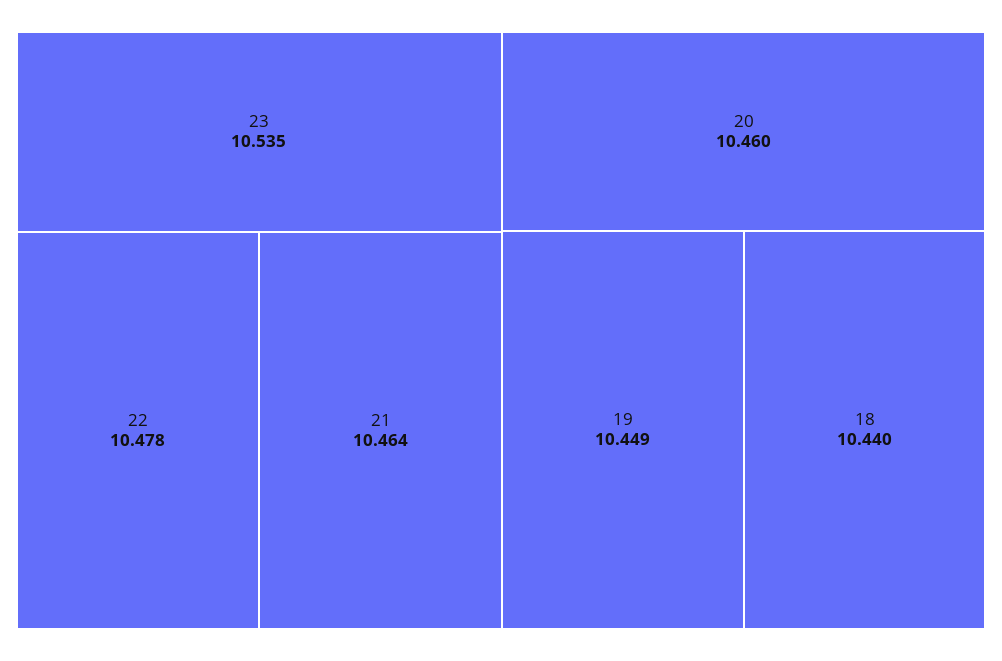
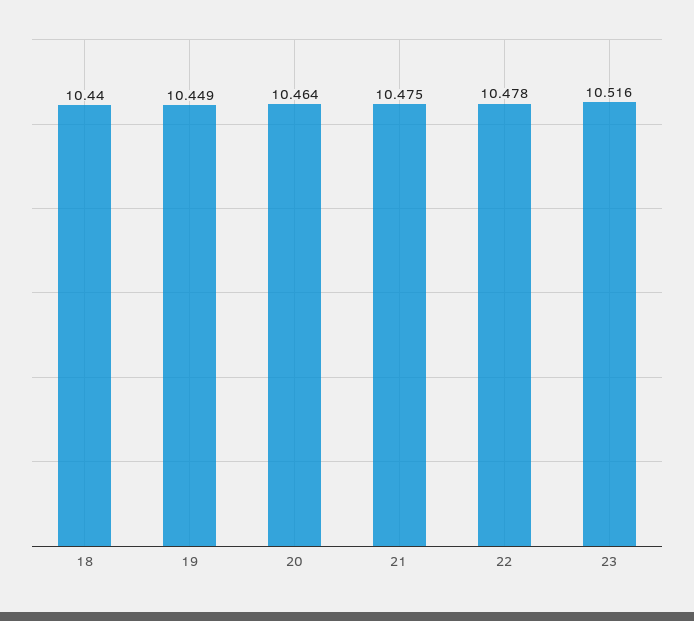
23: 10.535 -> 10.516
21: 10.464 -> 10.475
20: 10.46 -> 10.464

